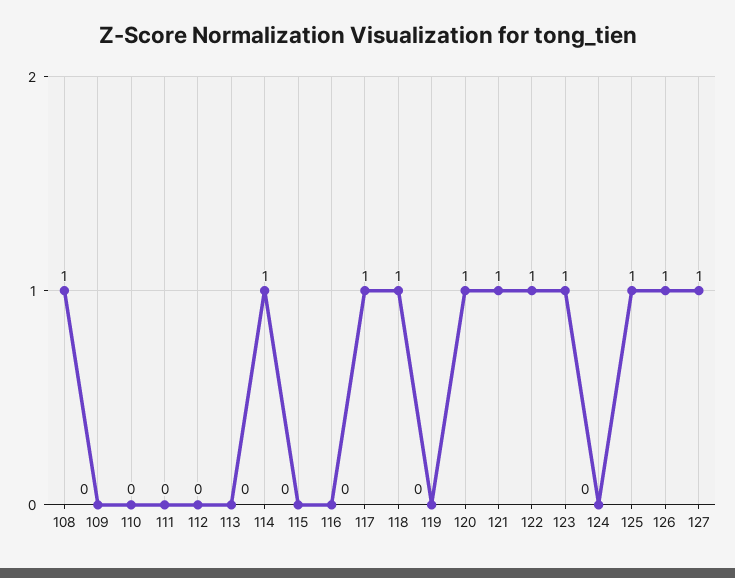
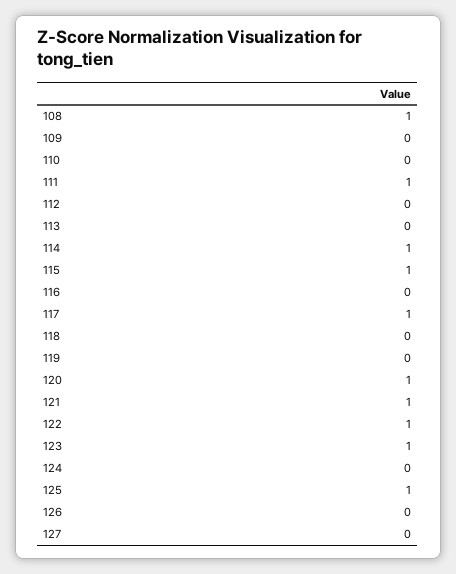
111: 0 -> 1
115: 0 -> 1
118: 1 -> 0
126: 1 -> 0
127: 1 -> 0

